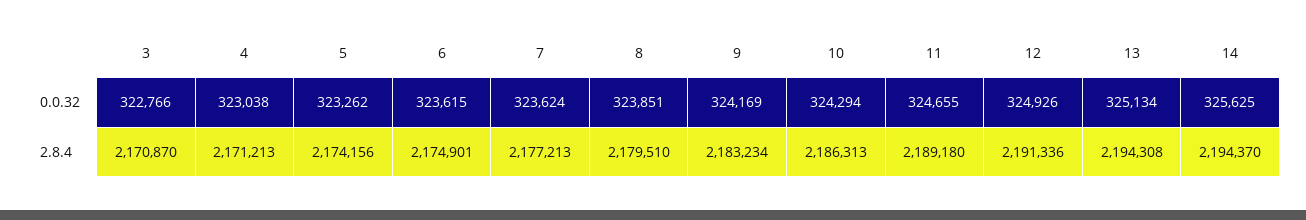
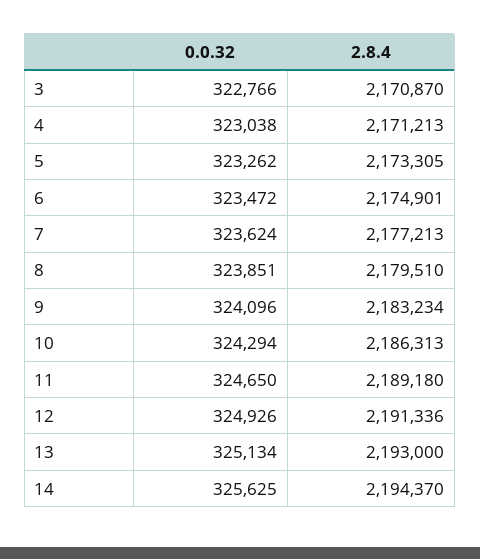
6, 0.0.32: 323615 -> 323472
9, 0.0.32: 324169 -> 324096
11, 0.0.32: 324655 -> 324650
5, 2.8.4: 2174156 -> 2173305
13, 2.8.4: 2194308 -> 2193000

